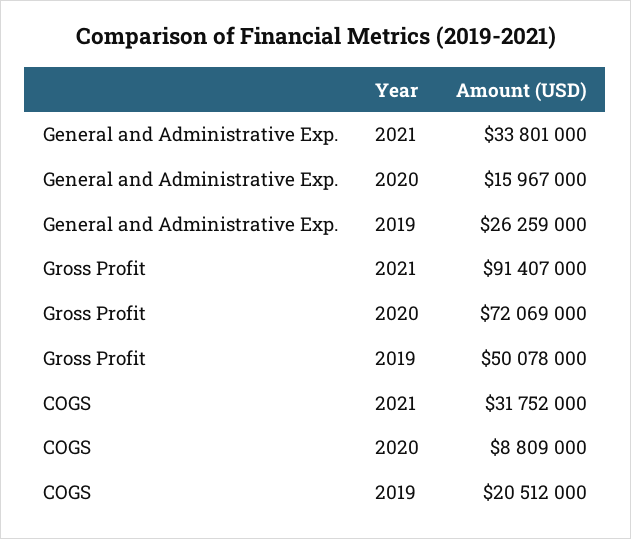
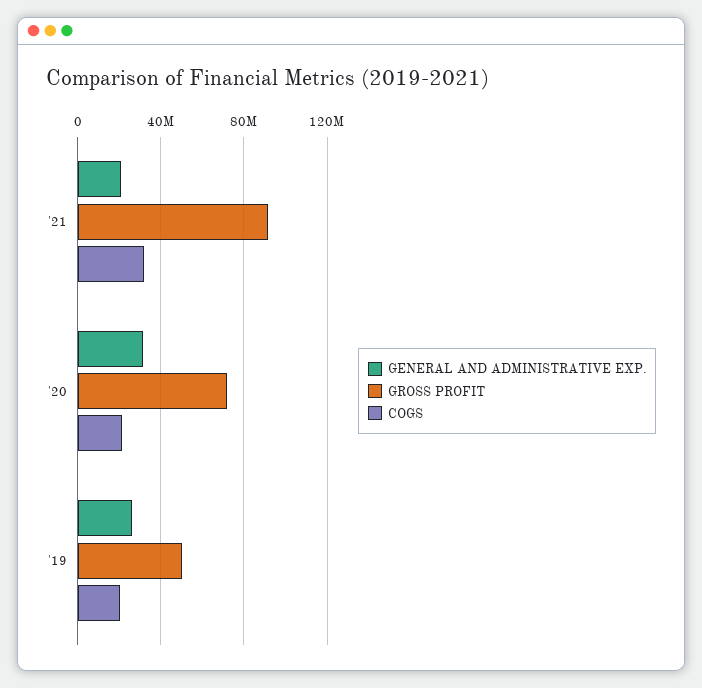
General and Administrative Exp., 2021: 33801000 -> 20000000
General and Administrative Exp., 2020: 15967000 -> 30000000
COGS, 2020: 8809000 -> 20000000

